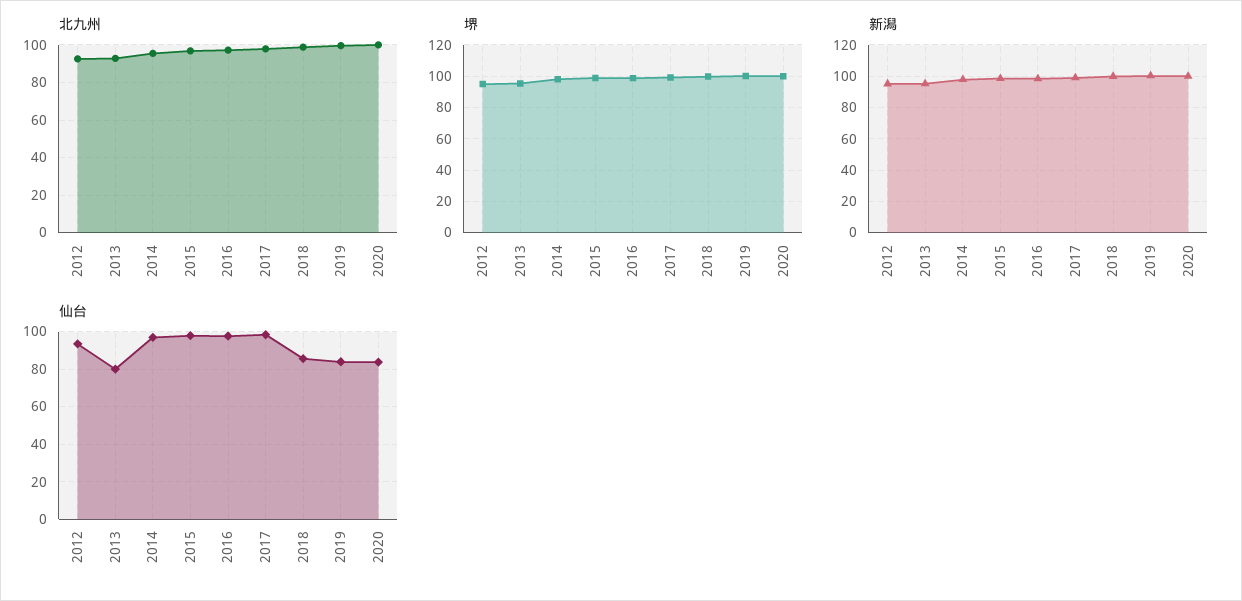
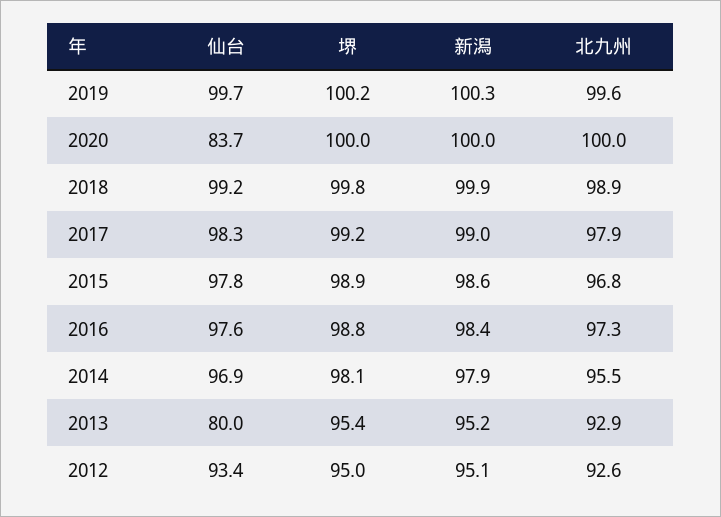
仙台, 2018: 85 -> 99.2
仙台, 2019: 85 -> 99.7

